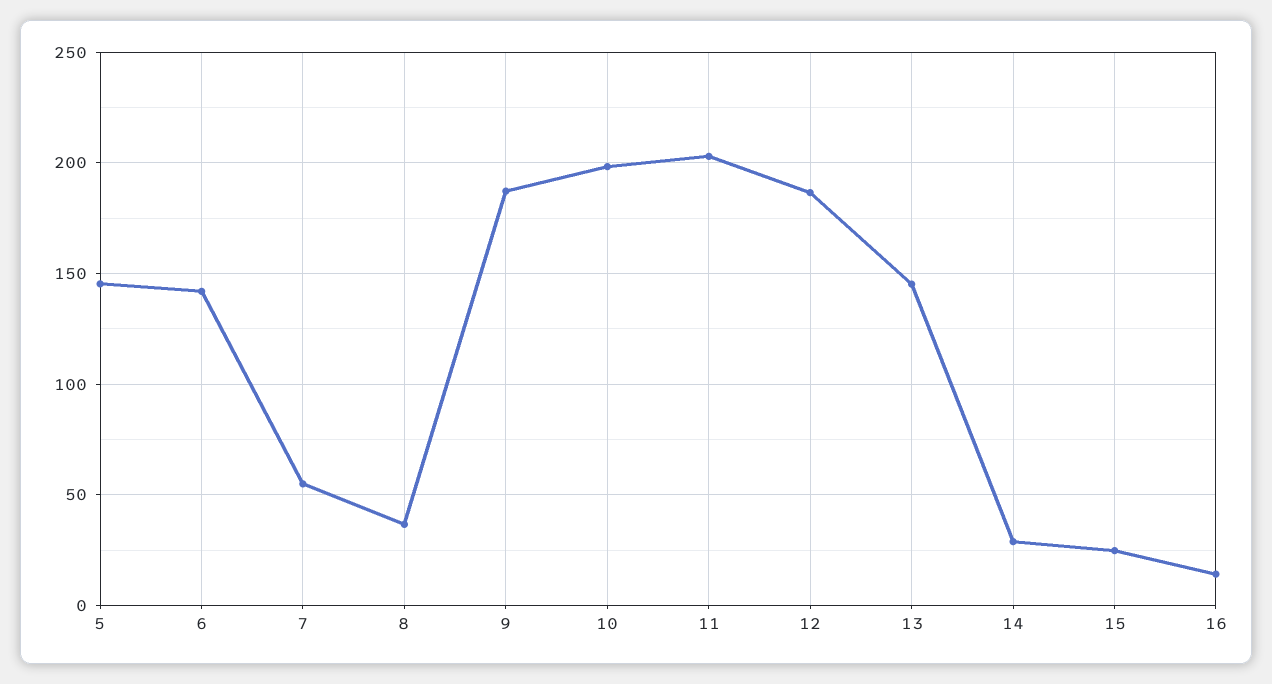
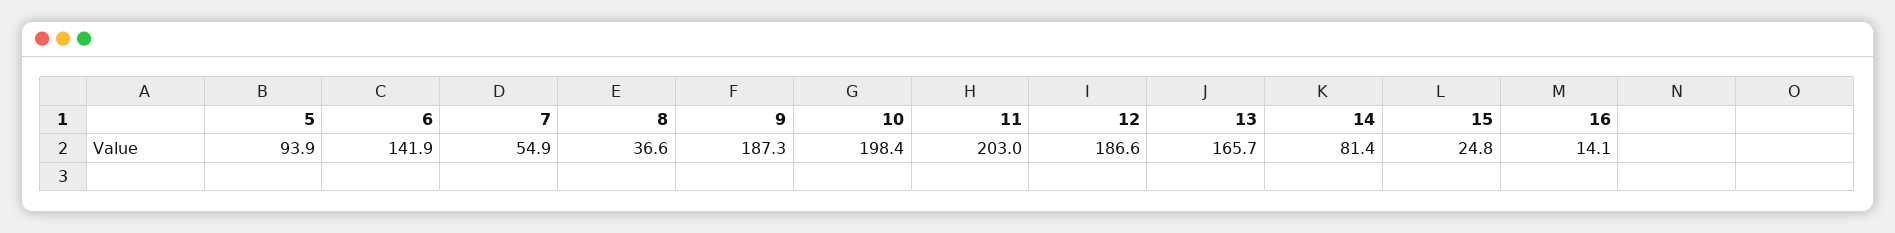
5: 145 -> 93.9
13: 145 -> 165.7
14: 30 -> 81.4

